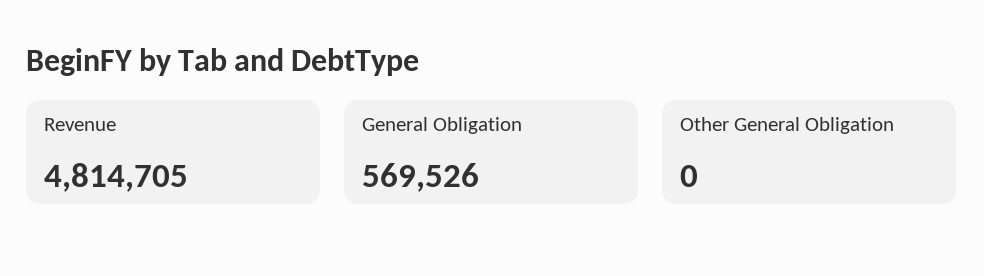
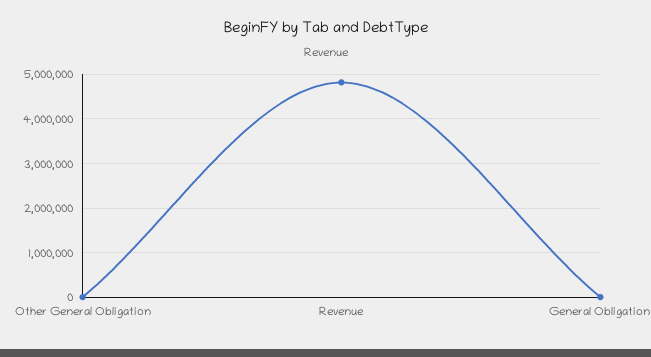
General Obligation: 569526 -> 0

